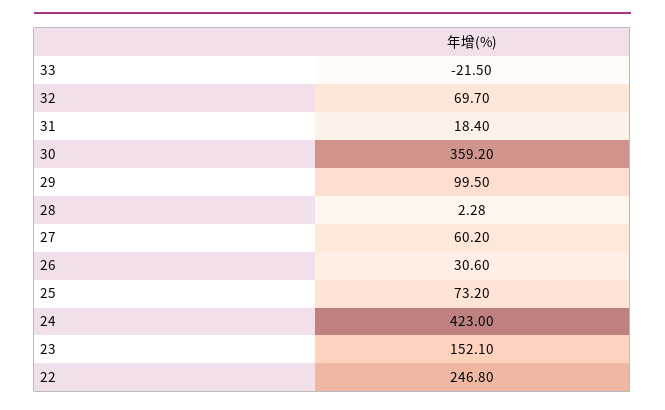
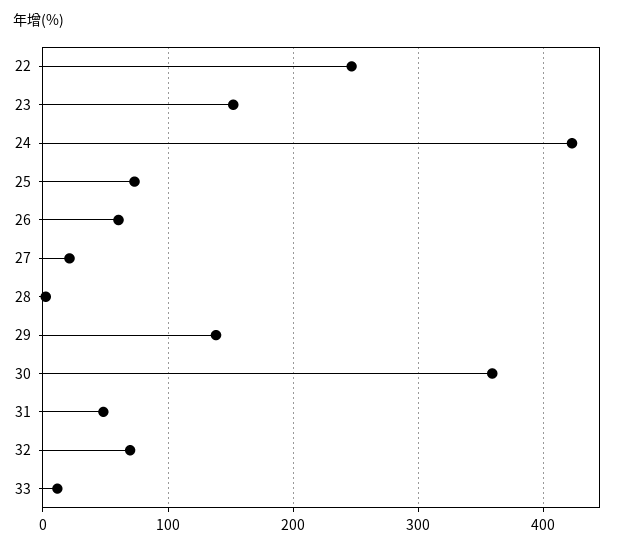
33: -21.5 -> 10
31: 18.4 -> 50
29: 99.5 -> 140
27: 60.2 -> 20
26: 30.6 -> 60

